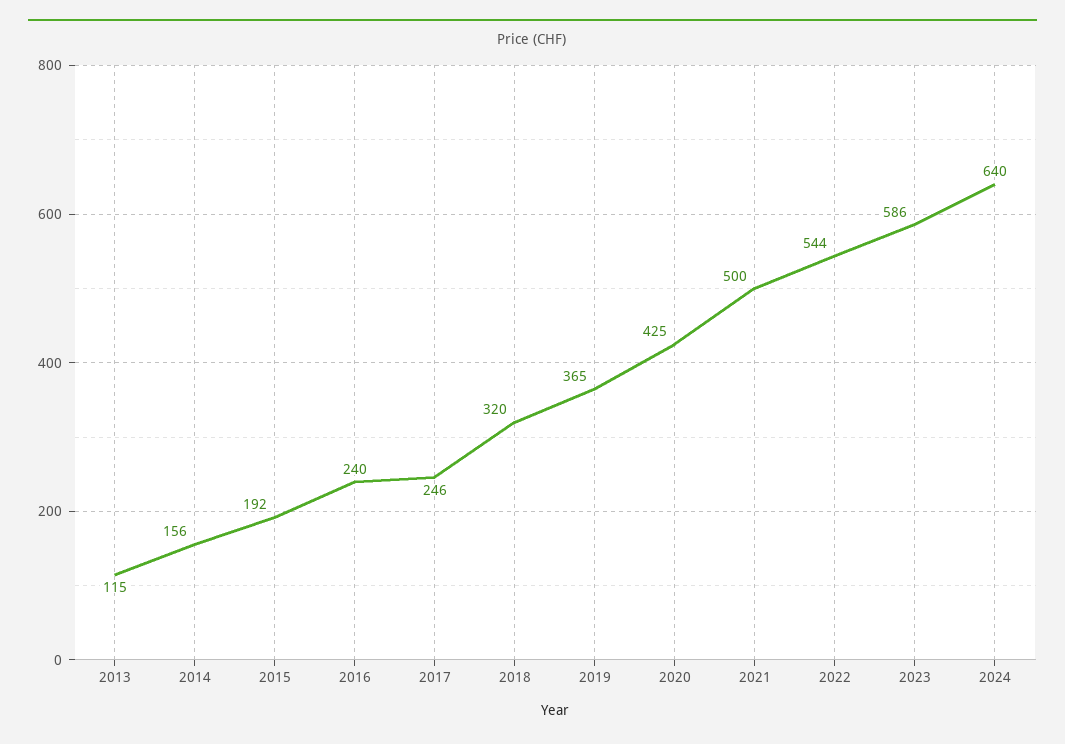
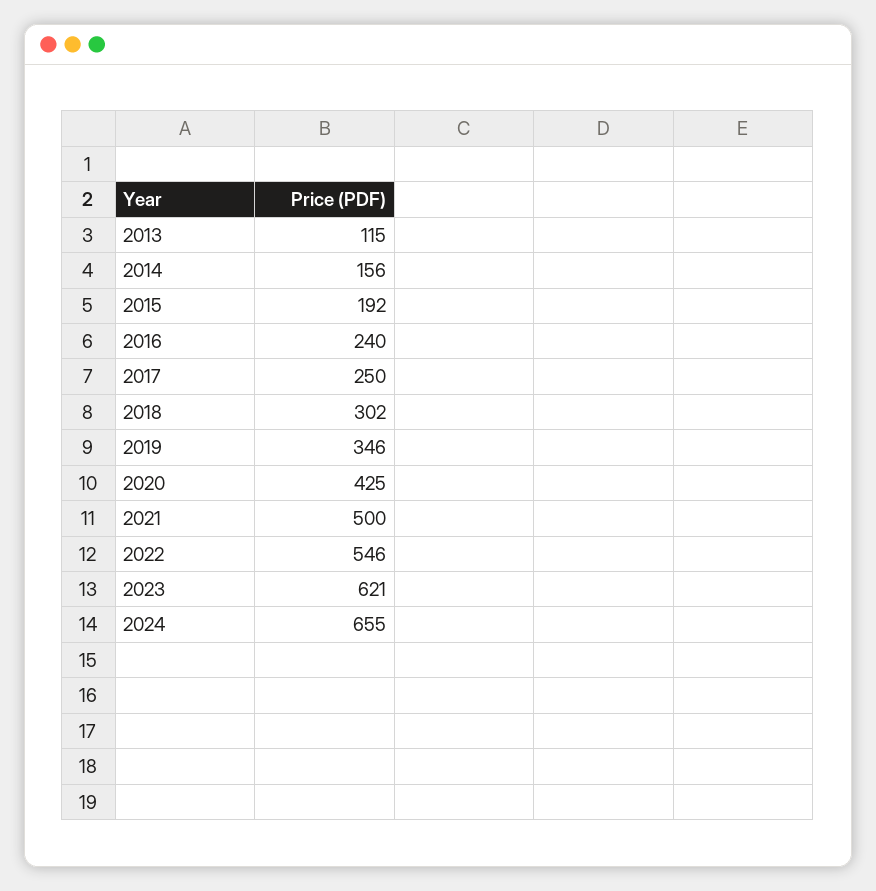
2017: 246 -> 250
2018: 320 -> 302
2019: 365 -> 346
2022: 544 -> 546
2023: 586 -> 621
2024: 640 -> 655

